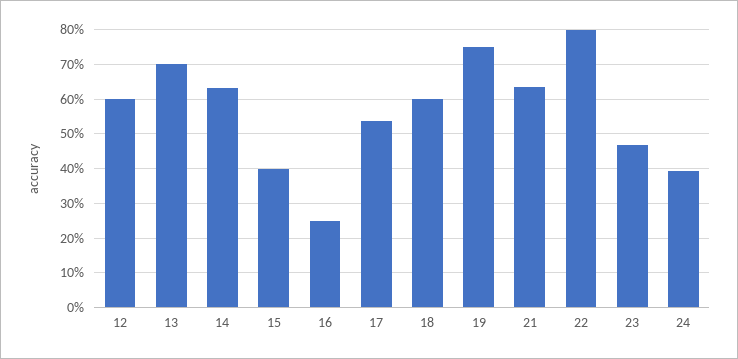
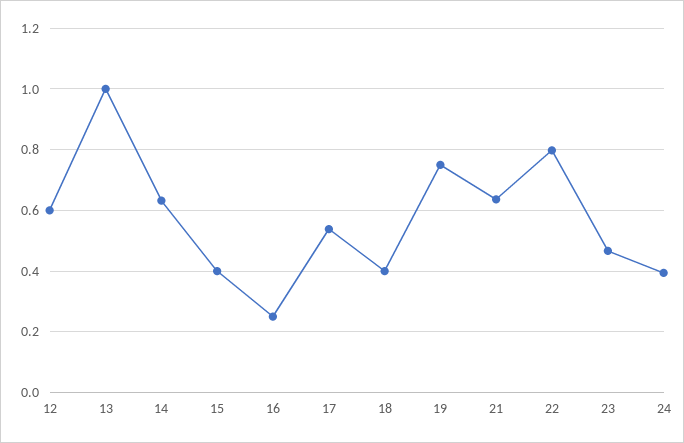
13: 0.7 -> 1
18: 0.6 -> 0.4

